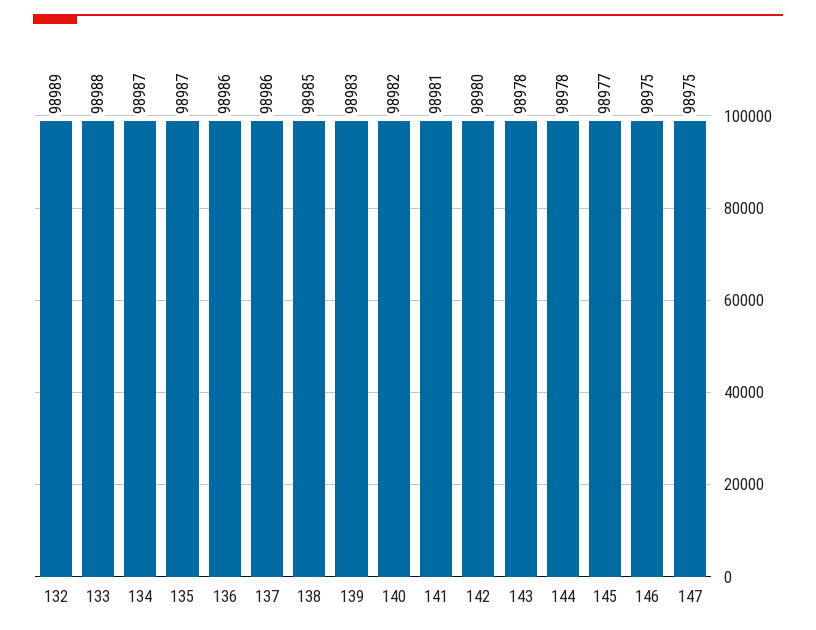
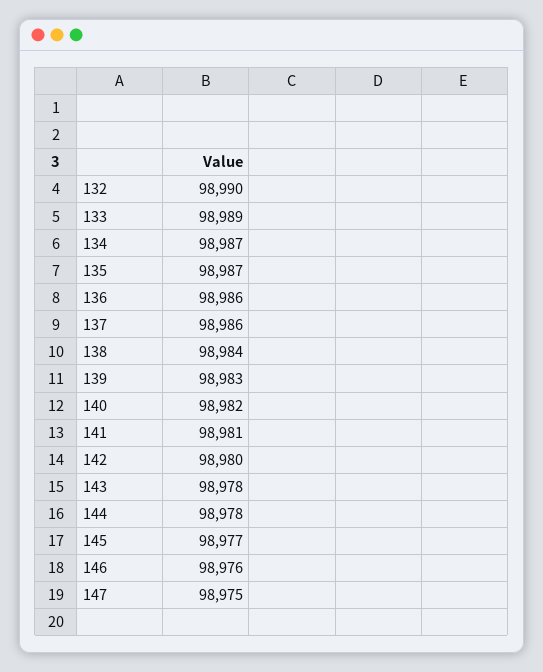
132: 98989 -> 98990
133: 98988 -> 98989
138: 98985 -> 98984
146: 98975 -> 98976

